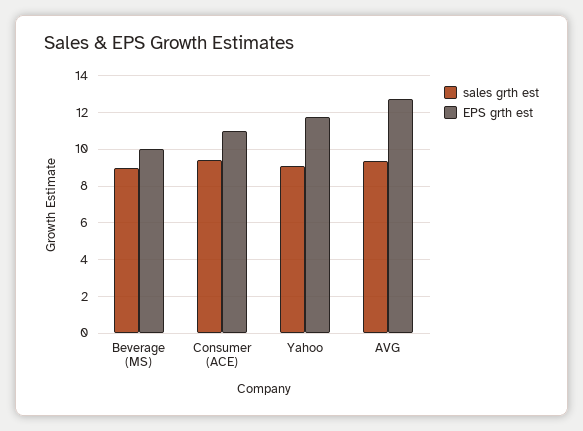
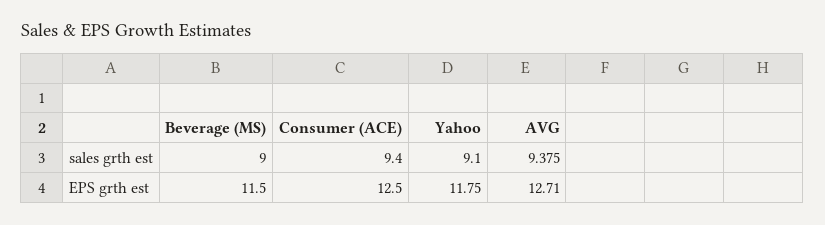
EPS grth est, Beverage (MS): 10 -> 11.5
EPS grth est, Consumer (ACE): 11 -> 12.5

